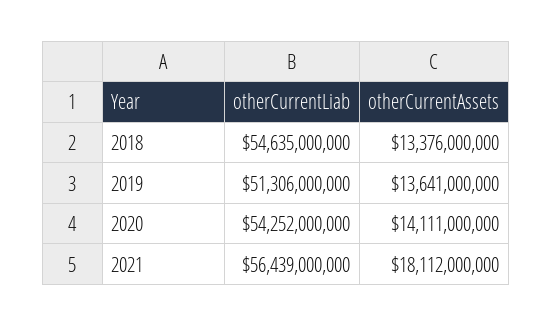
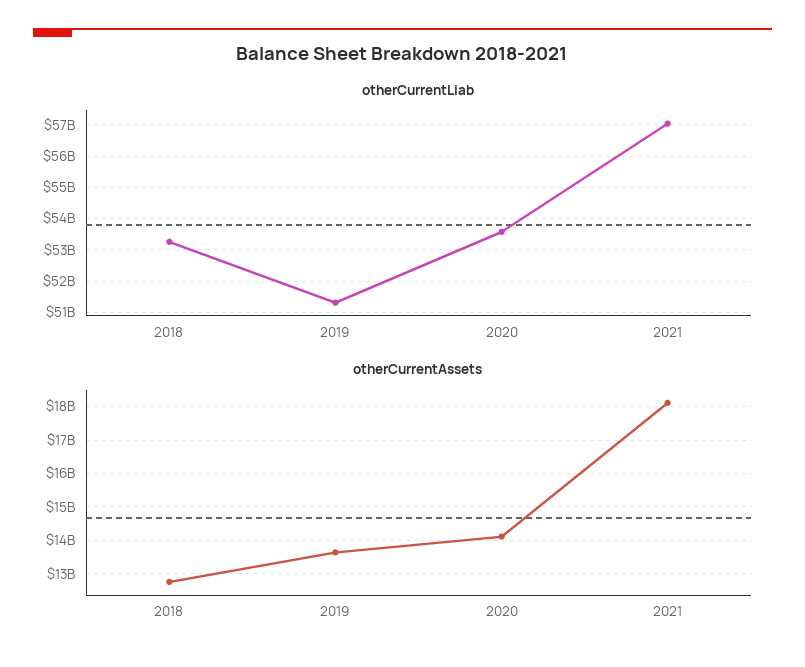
otherCurrentLiab, 2018: 54635000000 -> 53200000000
otherCurrentAssets, 2018: 13376000000 -> 12800000000
otherCurrentLiab, 2020: 54252000000 -> 53600000000
otherCurrentLiab, 2021: 56439000000 -> 57000000000

